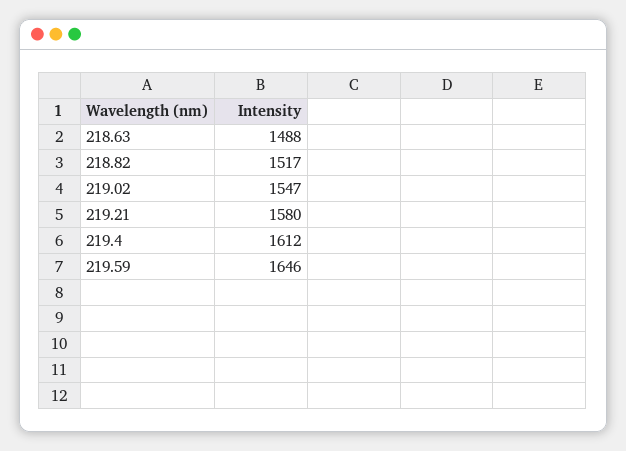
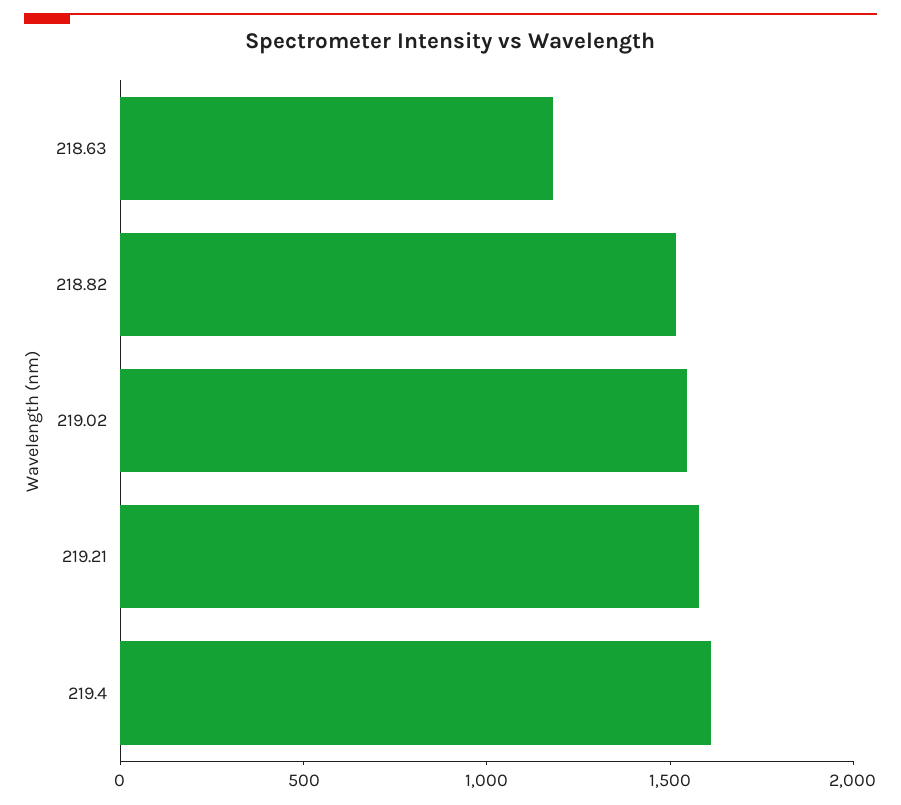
218.63: 1488 -> 1200
219.59: 1646 -> none

